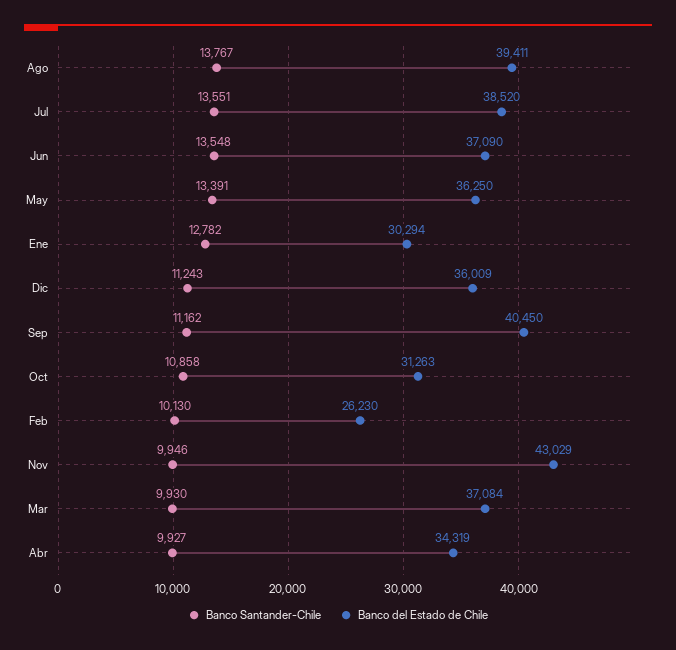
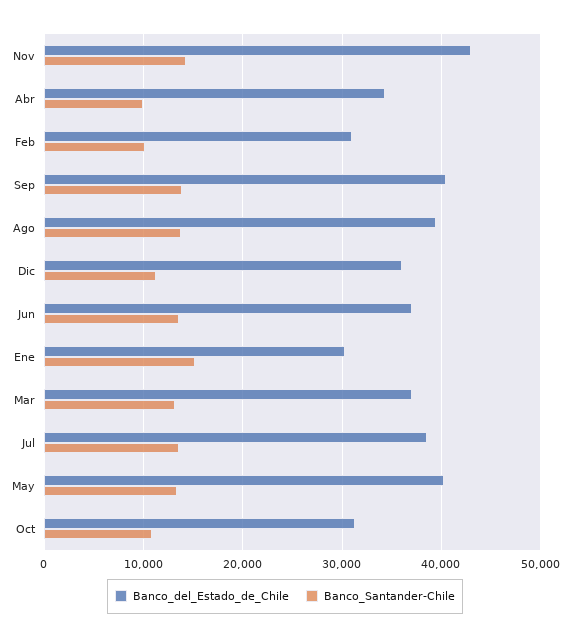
Banco del Estado de Chile, May: 36250 -> 40000
Banco Santander-Chile, Ene: 12782 -> 15000
Banco Santander-Chile, Sep: 11162 -> 14000
Banco del Estado de Chile, Feb: 26230 -> 31000
Banco Santander-Chile, Nov: 9946 -> 14000
Banco Santander-Chile, Mar: 9930 -> 13000

